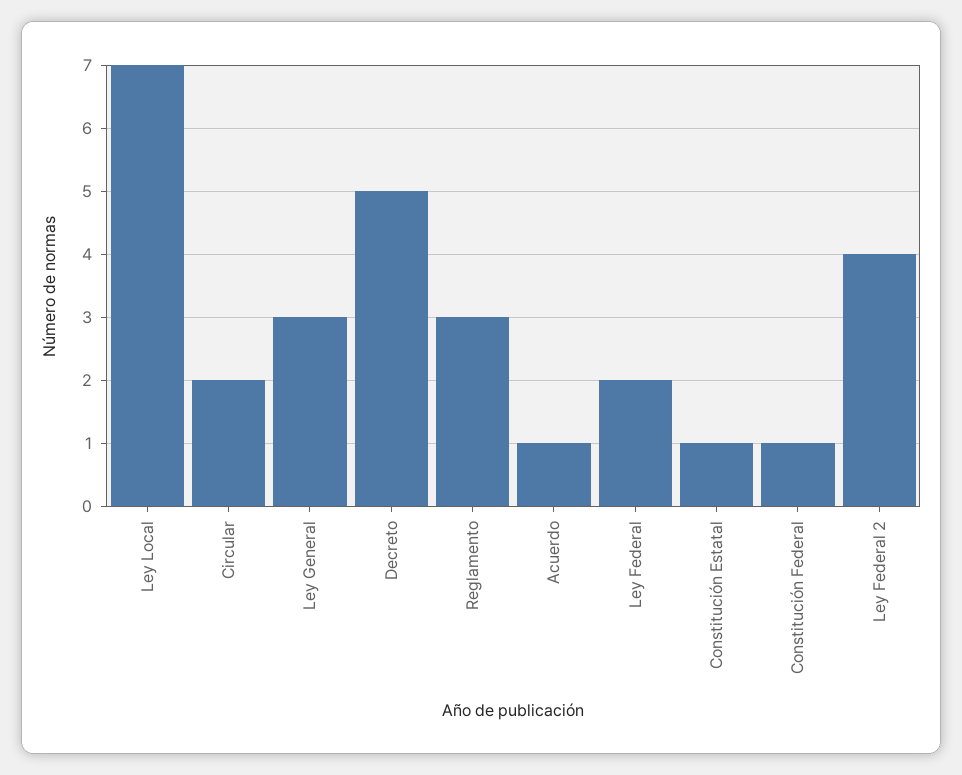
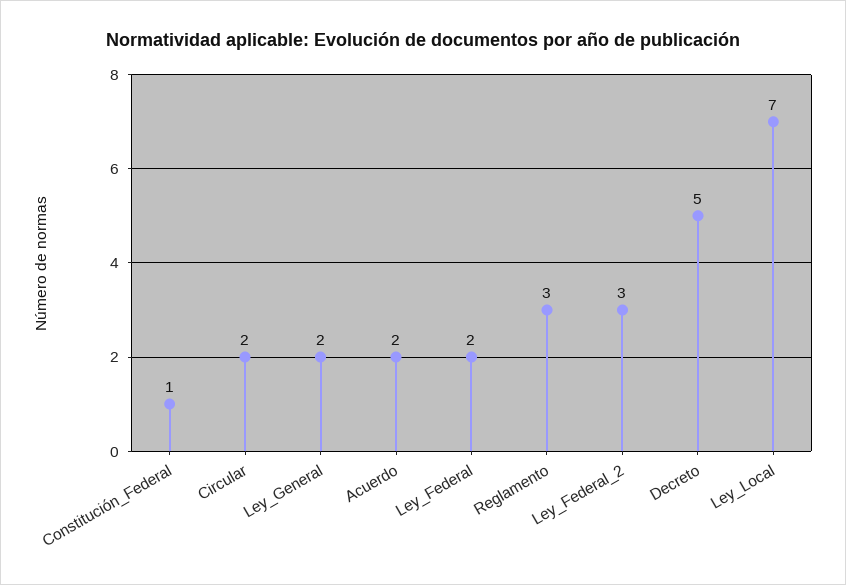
Ley General: 3 -> 2
Acuerdo: 1 -> 2
Constitución Estatal: 1 -> none
Ley Federal 2: 4 -> 3

